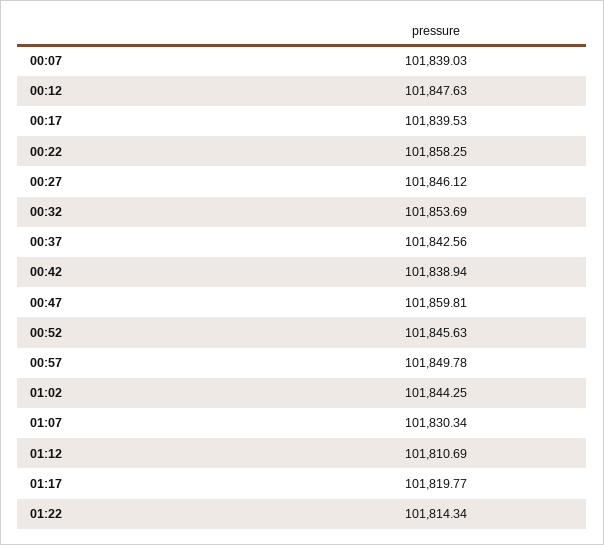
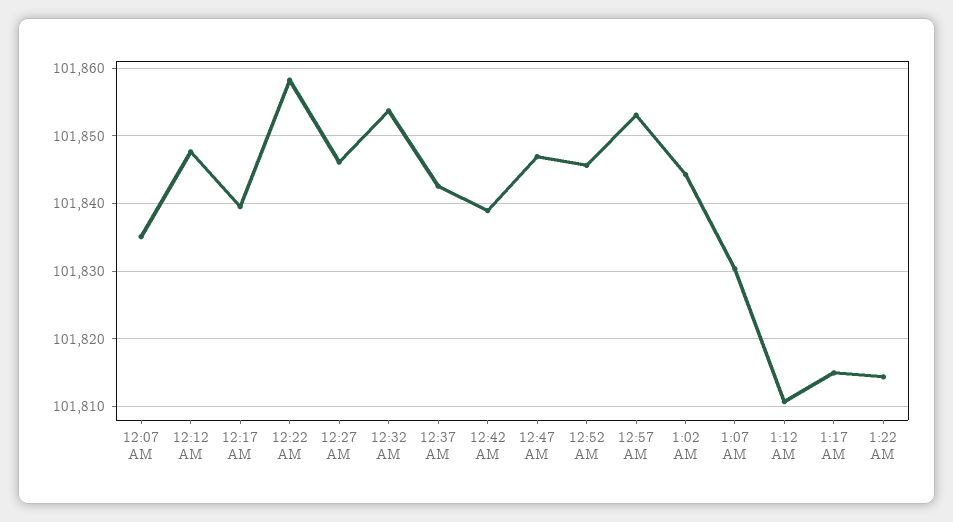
00:07: 101839.03 -> 101835
00:47: 101859.81 -> 101847
00:57: 101849.78 -> 101853
01:17: 101819.77 -> 101815

